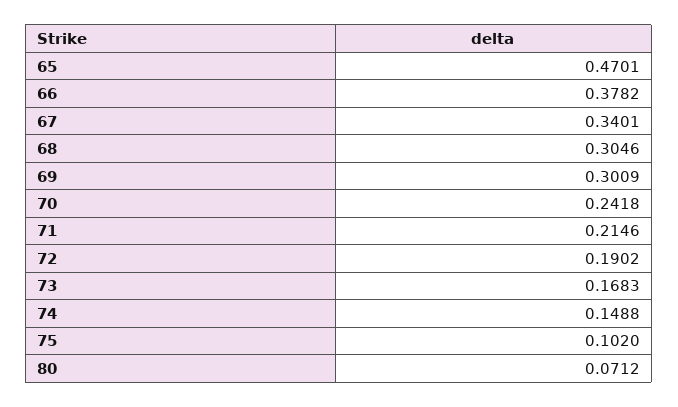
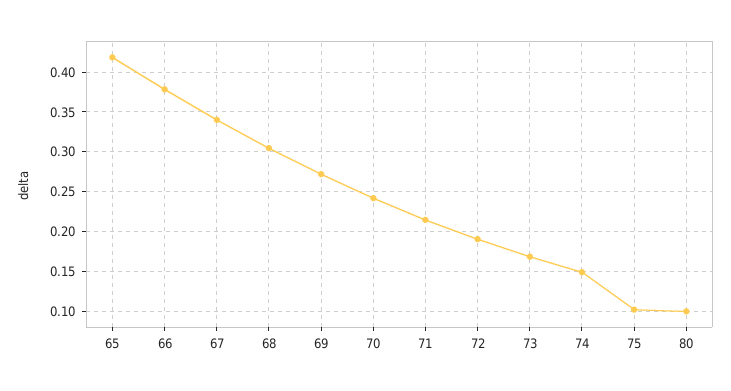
65: 0.4701 -> 0.42
69: 0.3009 -> 0.27
80: 0.0712 -> 0.1

